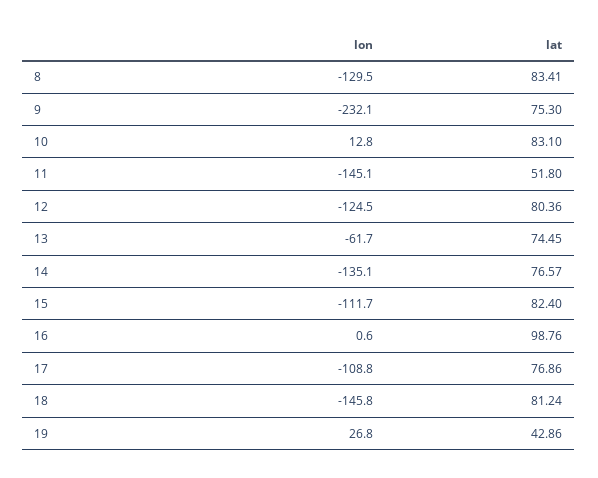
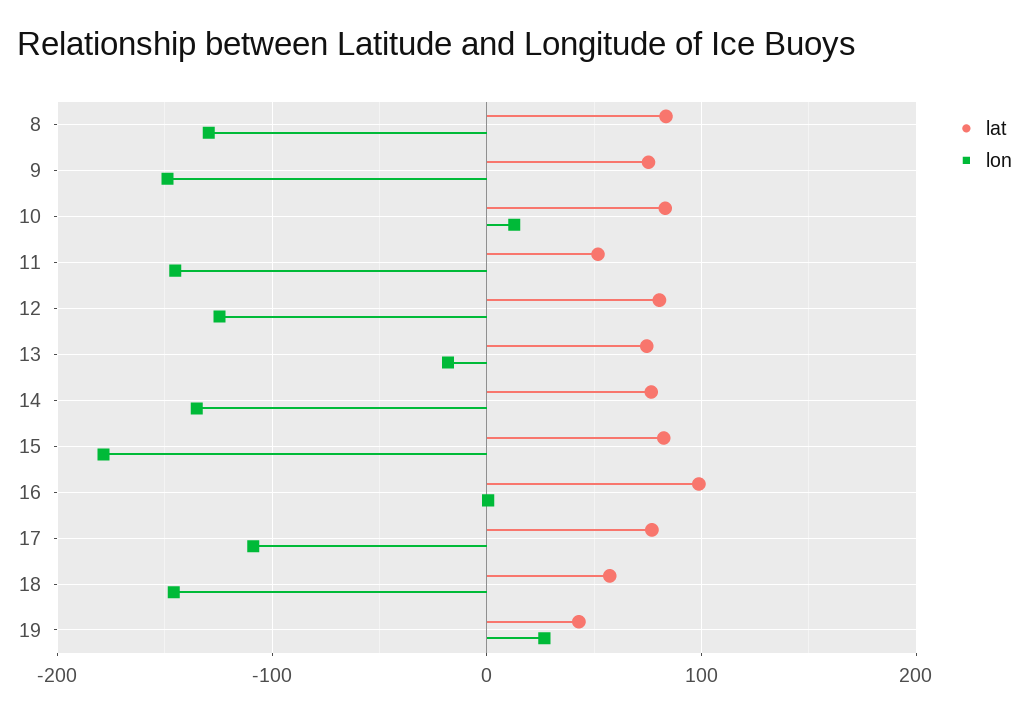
lon, 9: -232.1 -> -150
lon, 13: -61.7 -> -20
lon, 15: -111.7 -> -180
lat, 18: 81.24 -> 60

